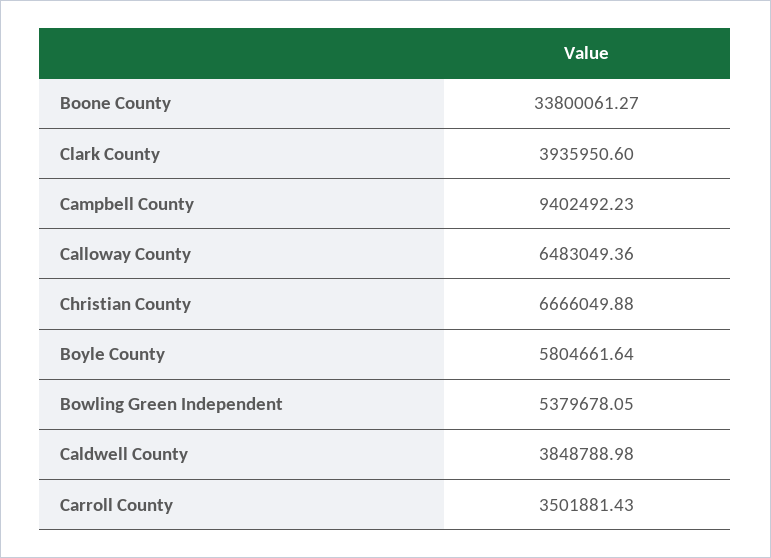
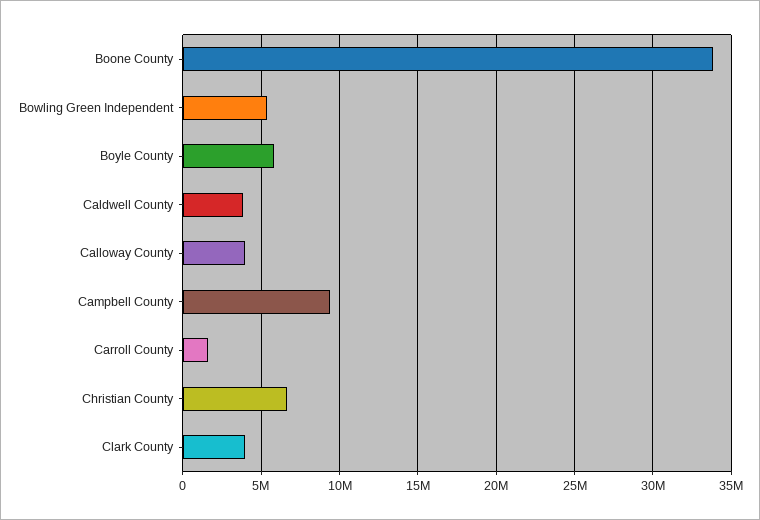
Calloway County: 6483049.36 -> 4000000
Carroll County: 3501881.43 -> 1500000

